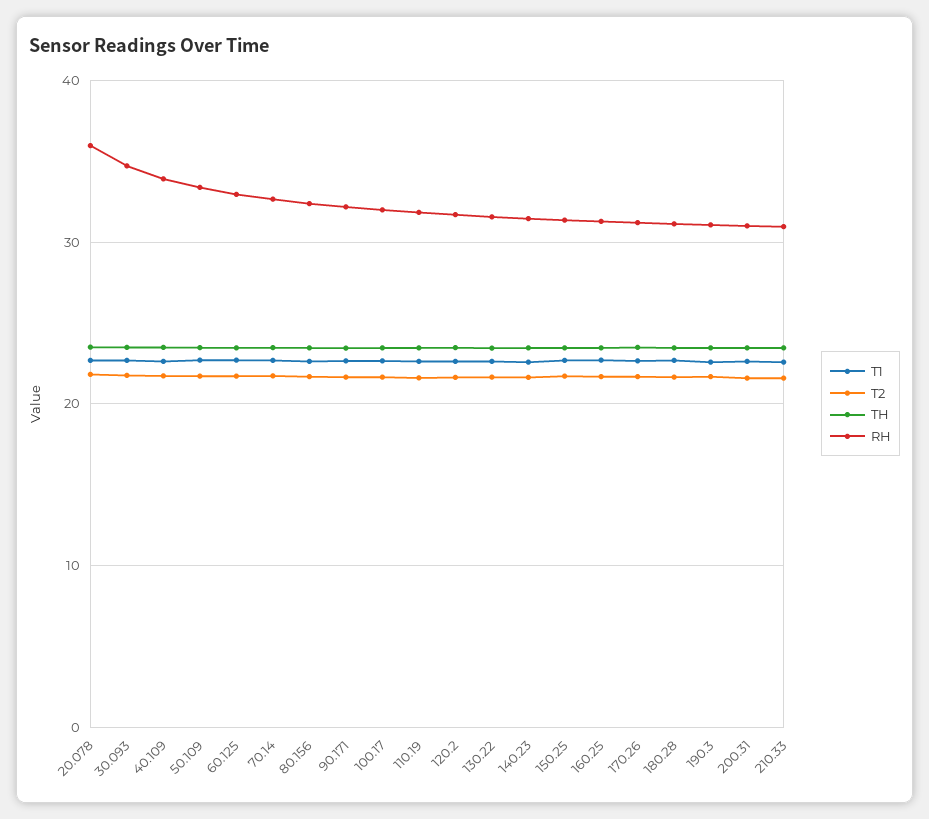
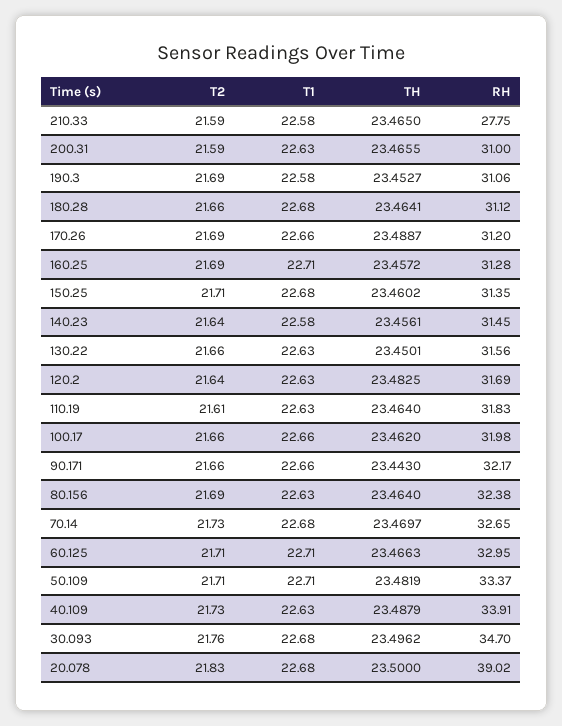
RH, 20.078: 36 -> 39.02
RH, 210.33: 31 -> 27.75

